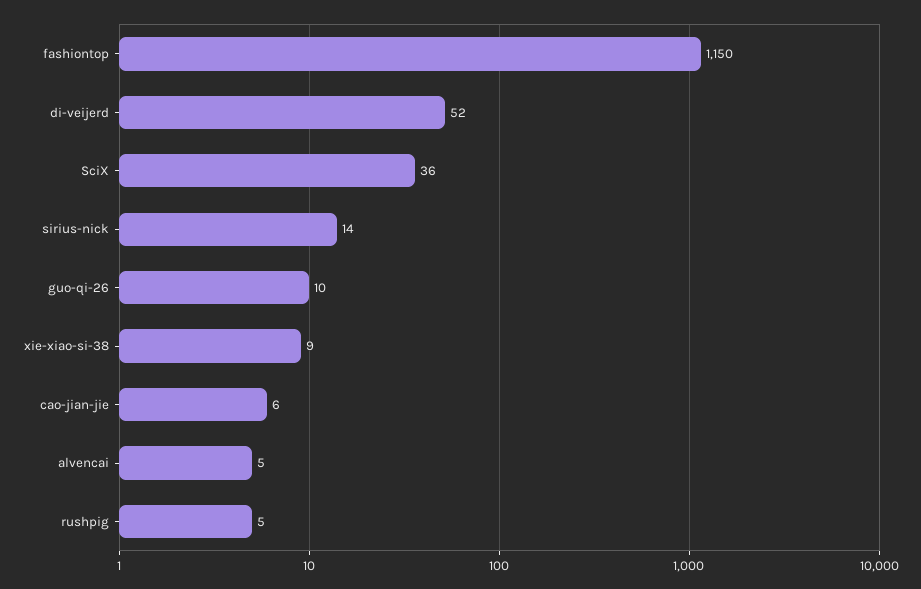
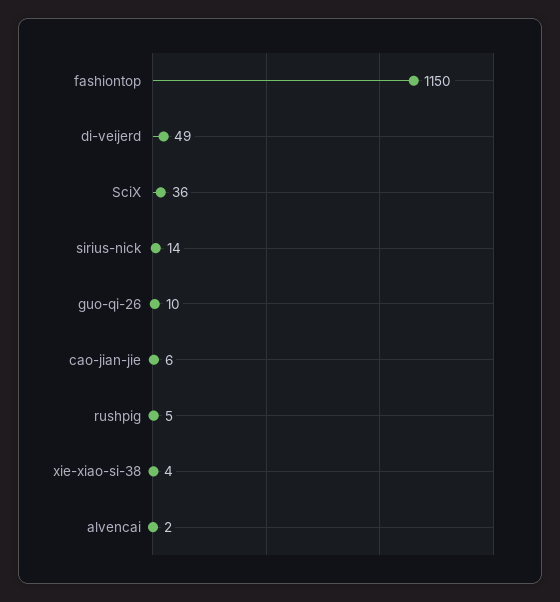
di-veijerd: 52 -> 49
xie-xiao-si-38: 9 -> 4
alvencai: 5 -> 2

